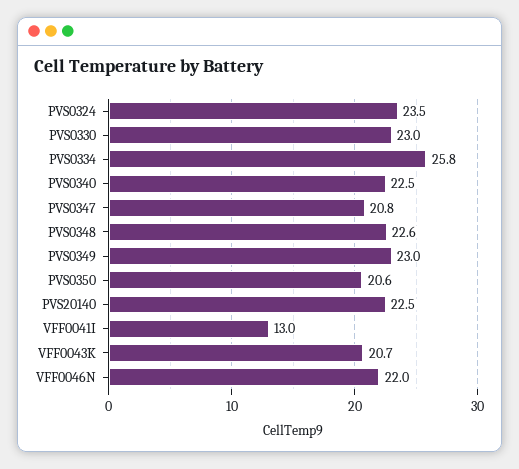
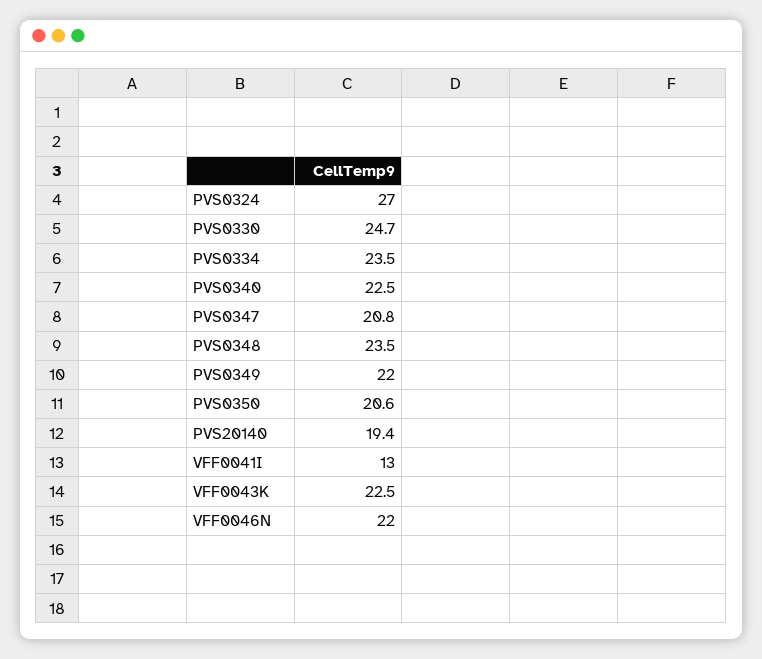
PVS0324: 23.5 -> 27
PVS0330: 23 -> 24.7
PVS0334: 25.8 -> 23.5
PVS0348: 22.6 -> 23.5
PVS0349: 23 -> 22
PVS20140: 22.5 -> 19.4
VFF0043K: 20.7 -> 22.5

